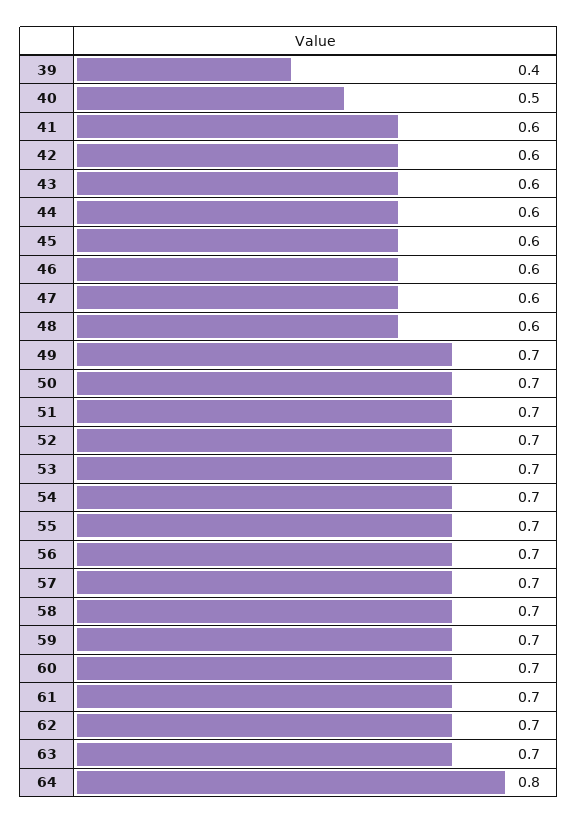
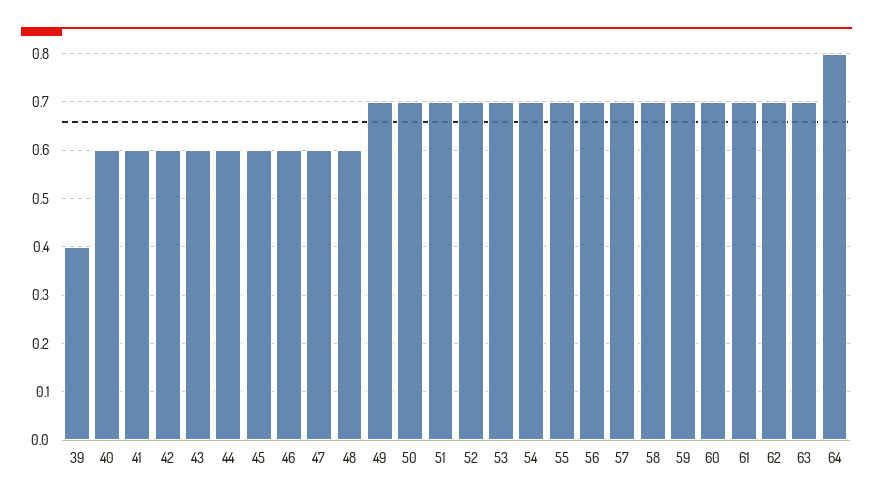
40: 0.5 -> 0.6

